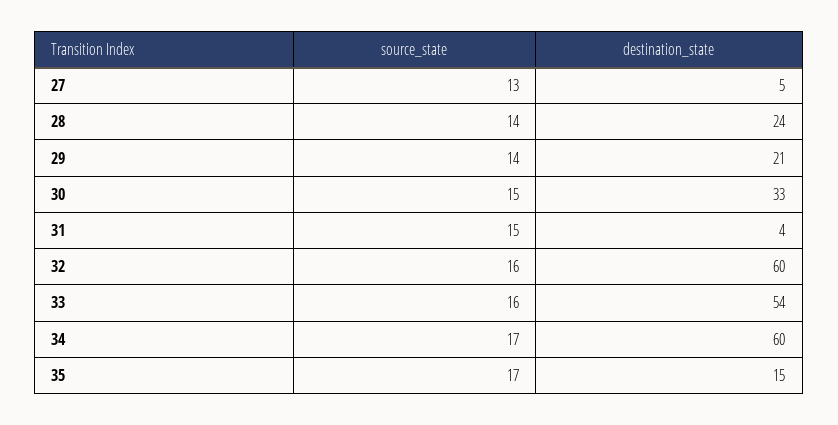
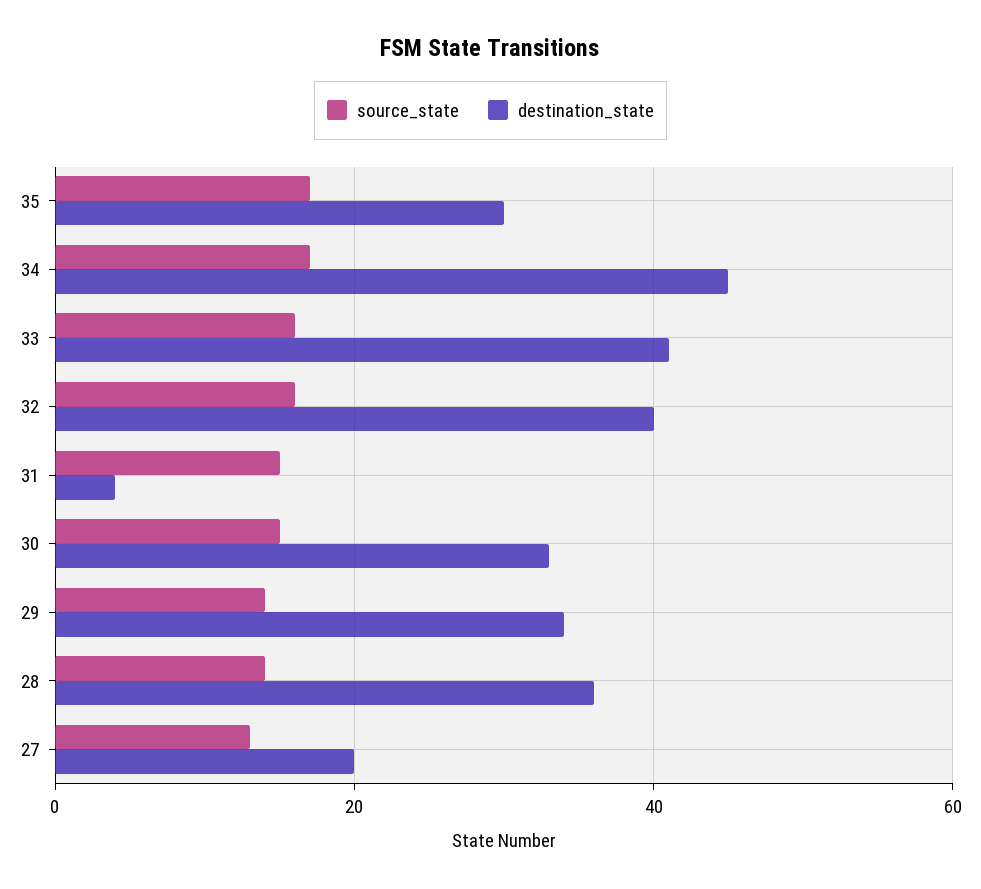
destination_state, 27: 5 -> 20
destination_state, 28: 24 -> 35
destination_state, 29: 21 -> 35
destination_state, 32: 60 -> 40
destination_state, 33: 54 -> 40
destination_state, 34: 60 -> 45
destination_state, 35: 15 -> 30

